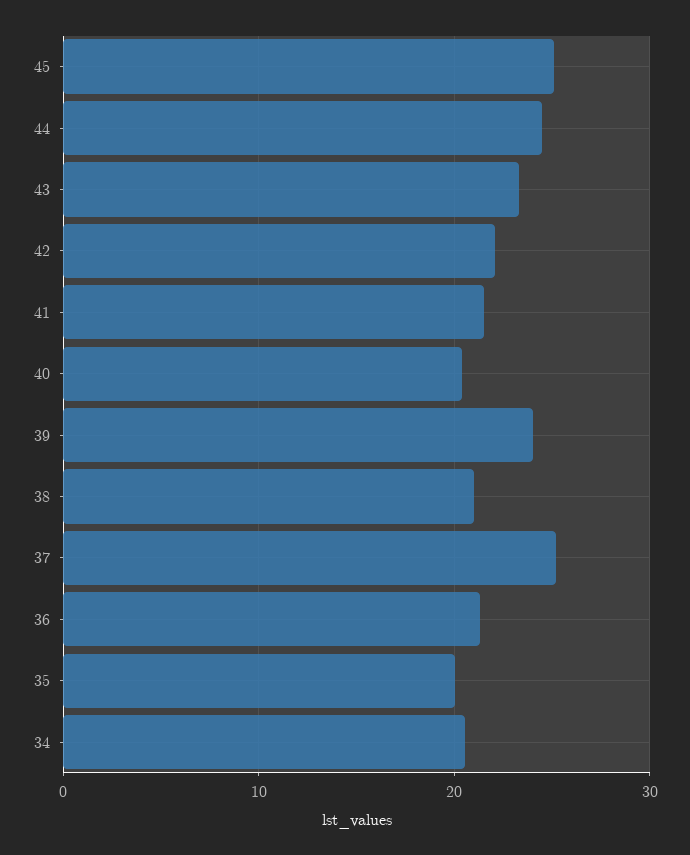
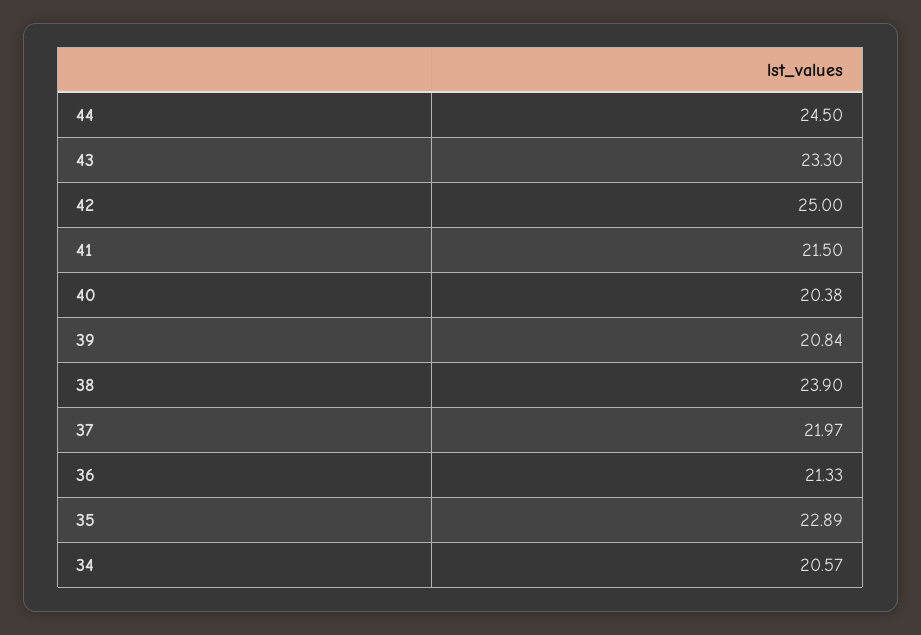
45: 25 -> none
42: 22 -> 25
39: 24 -> 20.84
38: 21 -> 23.9
37: 25 -> 21.97
35: 20 -> 22.89

